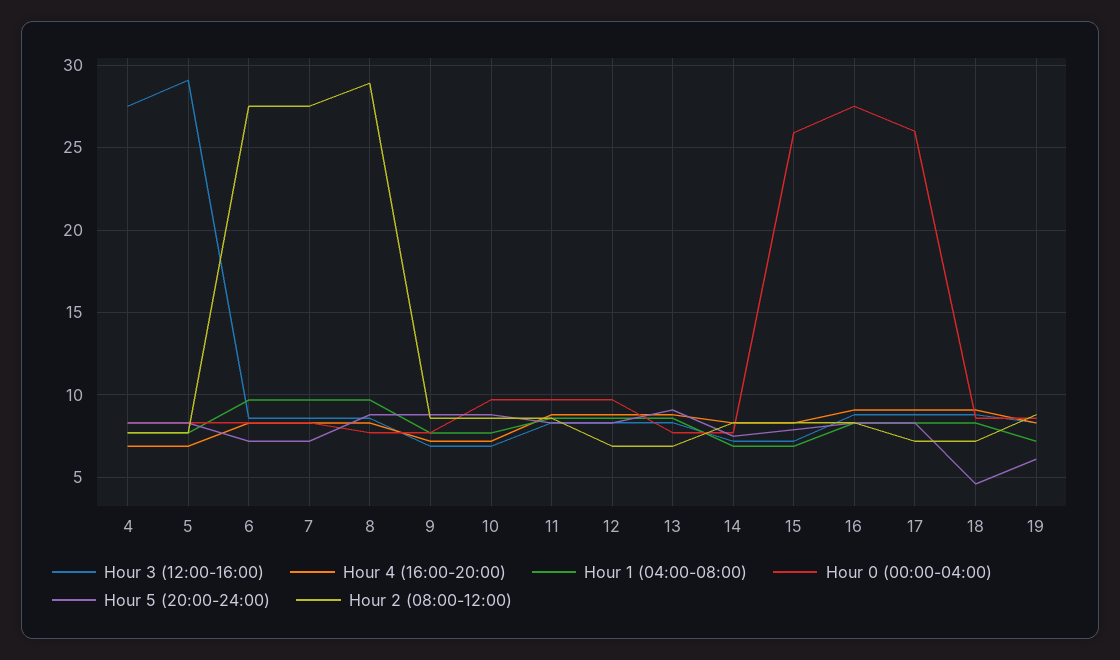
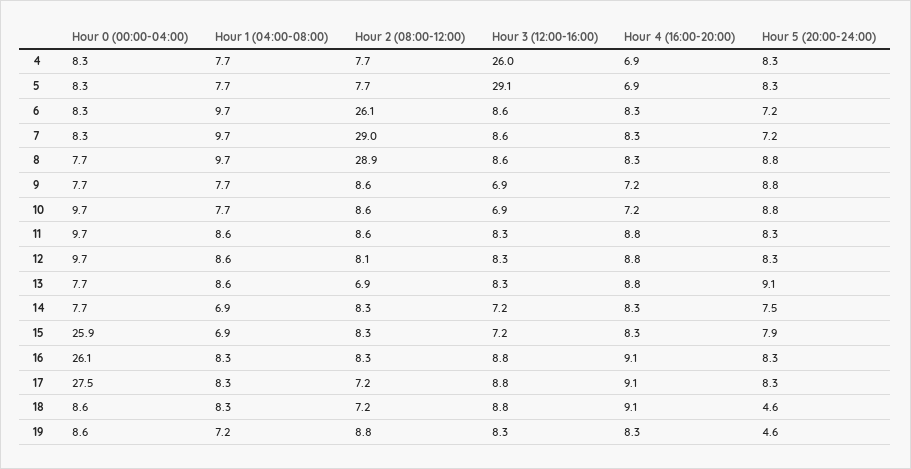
Hour 3 (12:00-16:00), 4: 27.5 -> 26
Hour 2 (08:00-12:00), 6: 27.5 -> 26.1
Hour 2 (08:00-12:00), 7: 27.5 -> 29
Hour 2 (08:00-12:00), 12: 7 -> 8.1
Hour 0 (00:00-04:00), 16: 27.5 -> 26.1
Hour 0 (00:00-04:00), 17: 26 -> 27.5
Hour 5 (20:00-24:00), 19: 6 -> 4.6

